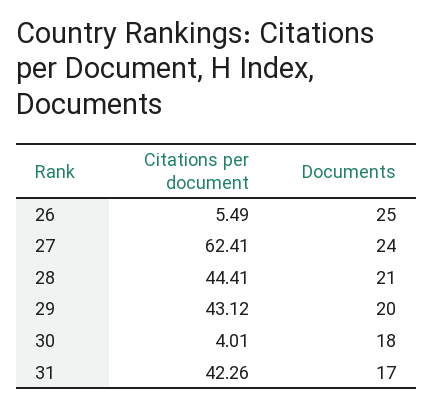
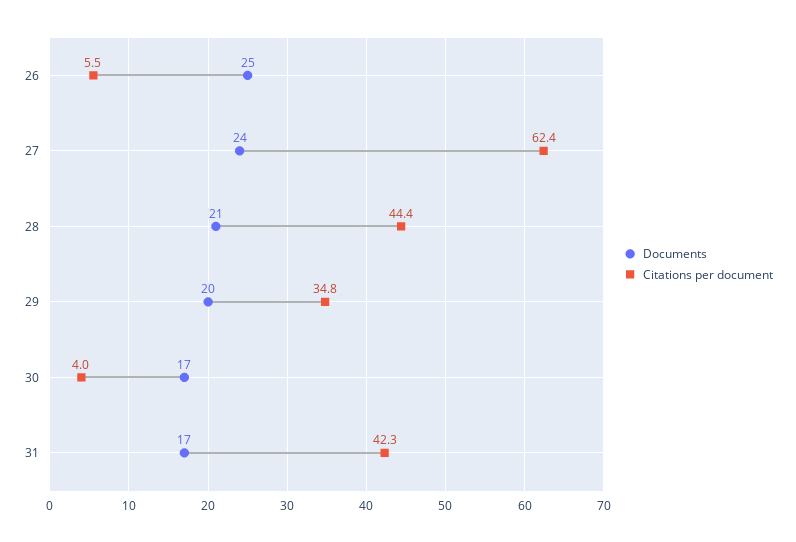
Citations per document, 29: 43.12 -> 34.8
Documents, 30: 18 -> 17

